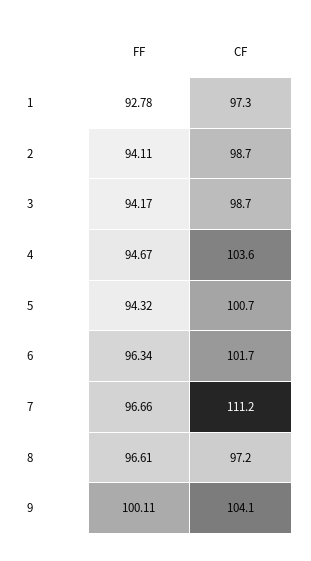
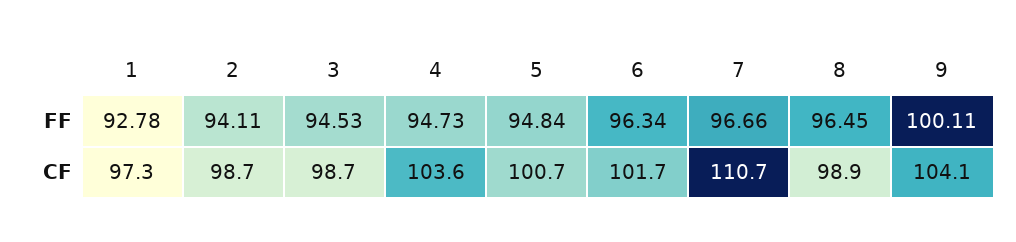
FF, 3: 94.17 -> 94.53
FF, 4: 94.67 -> 94.73
FF, 5: 94.32 -> 94.84
CF, 7: 111.2 -> 110.7
FF, 8: 96.61 -> 96.45
CF, 8: 97.2 -> 98.9

